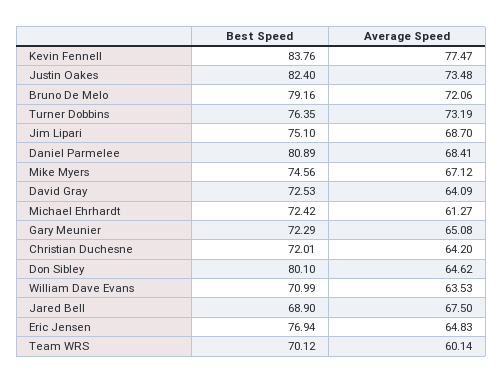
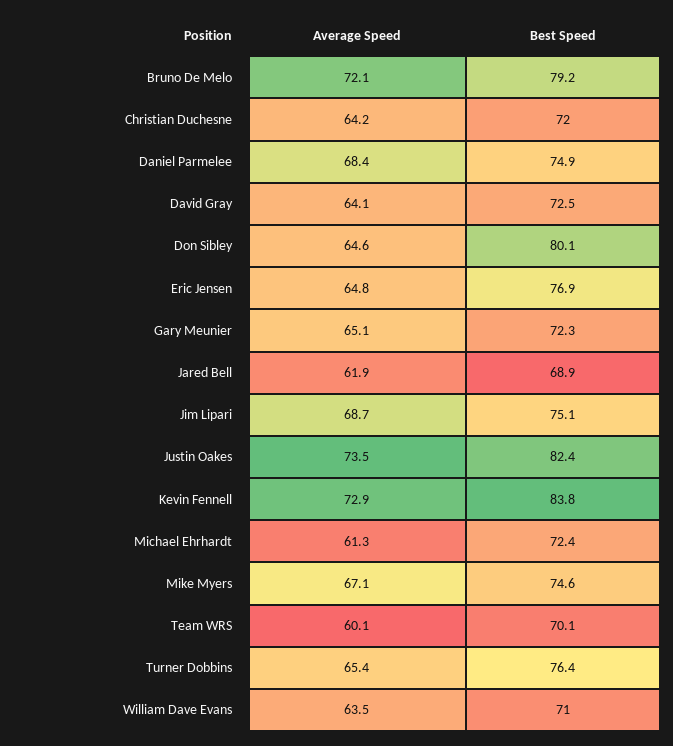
Average Speed, Kevin Fennell: 77.47 -> 72.9
Average Speed, Turner Dobbins: 73.19 -> 65.4
Best Speed, Daniel Parmelee: 80.89 -> 74.9
Average Speed, Jared Bell: 67.5 -> 61.9

